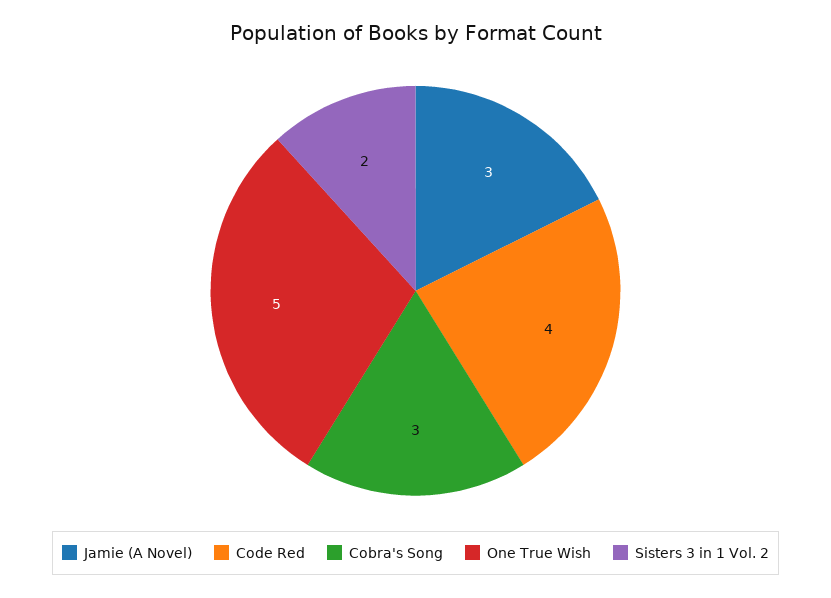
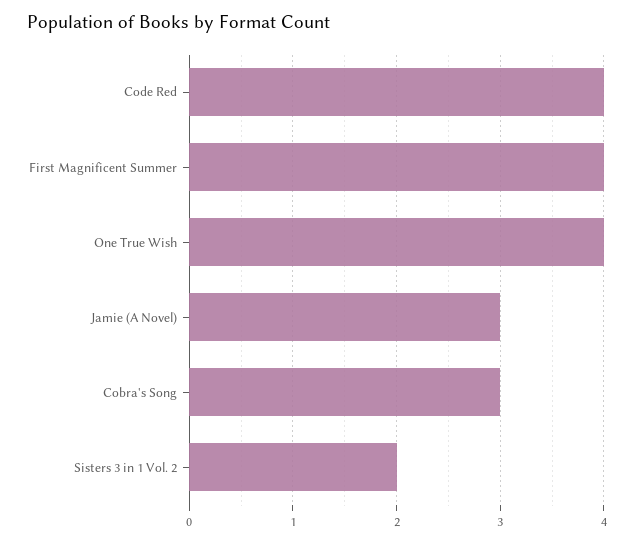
One True Wish: 5 -> 4
First Magnificent Summer: none -> 4

